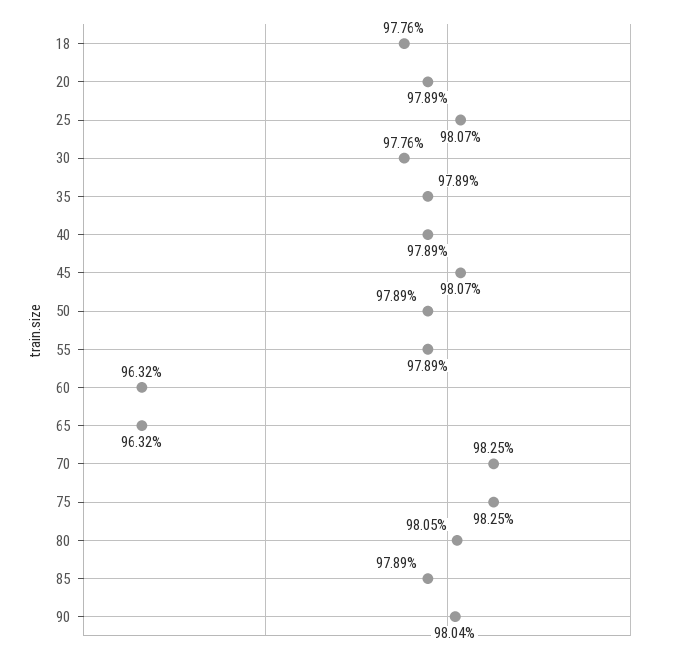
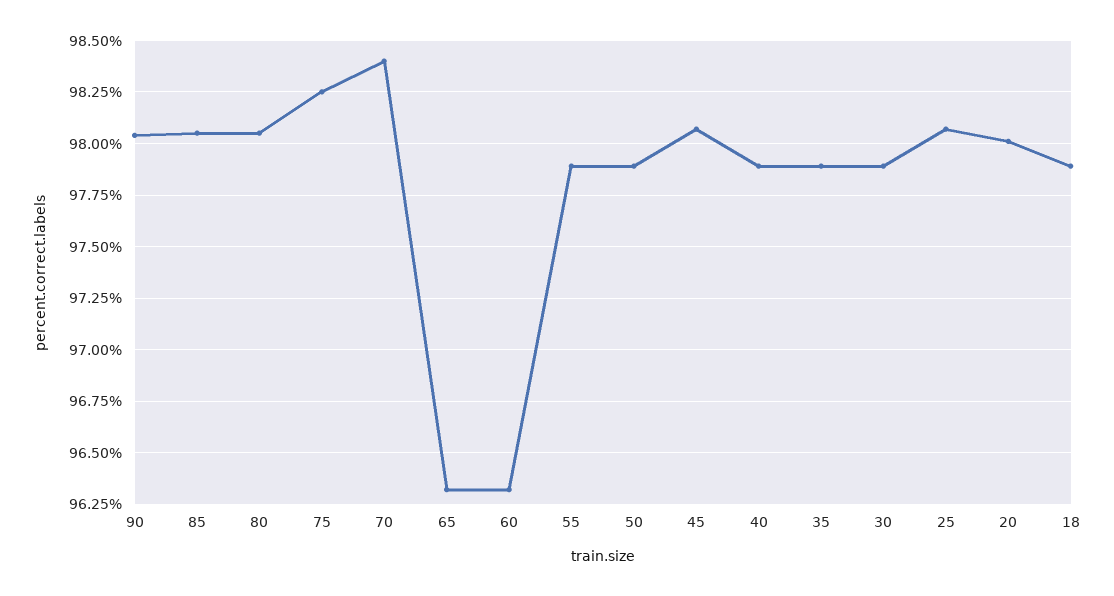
18: 97.76 -> 97.9
20: 97.89 -> 98
30: 97.76 -> 97.9
70: 98.25 -> 98.4
85: 97.89 -> 98.05

